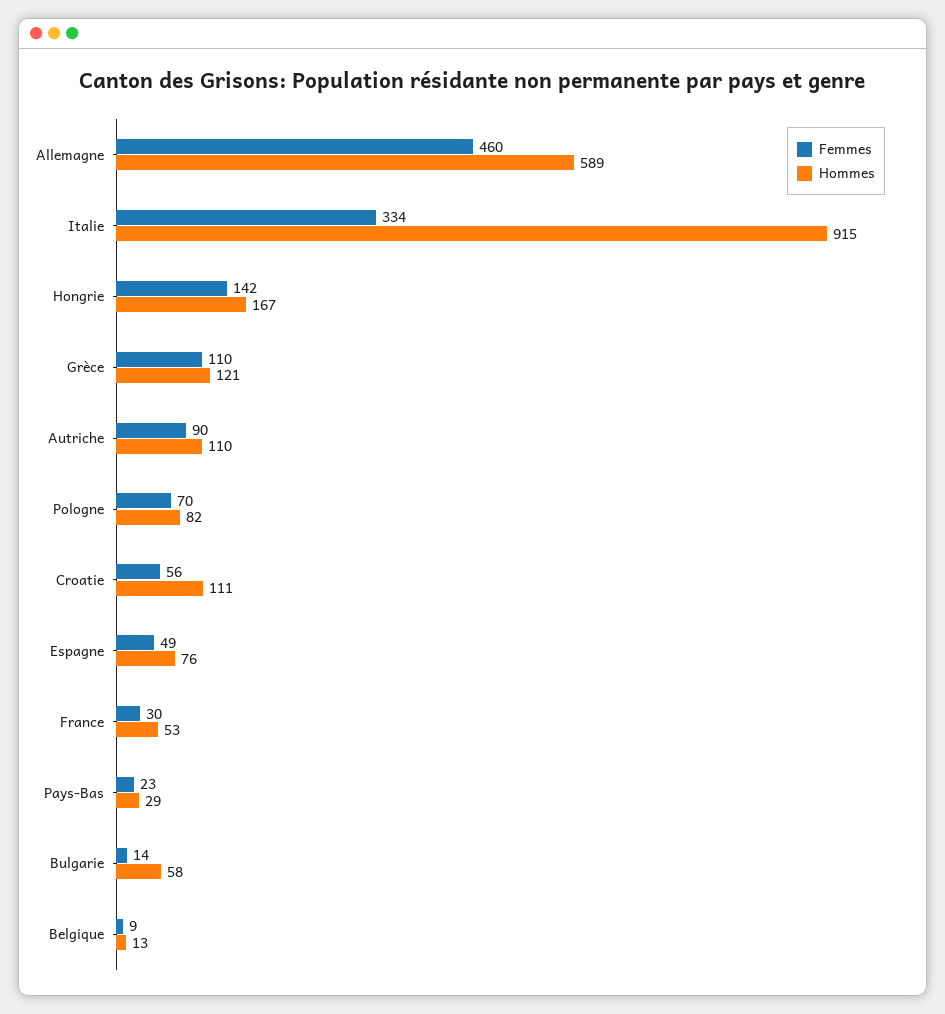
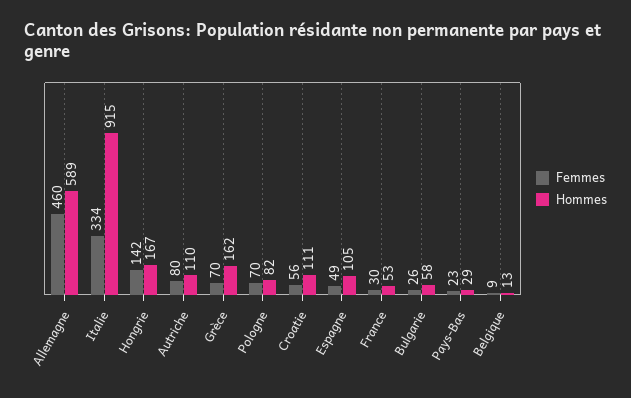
Femmes, Grèce: 110 -> 70
Hommes, Grèce: 121 -> 162
Femmes, Autriche: 90 -> 80
Hommes, Espagne: 76 -> 105
Femmes, Bulgarie: 14 -> 26

